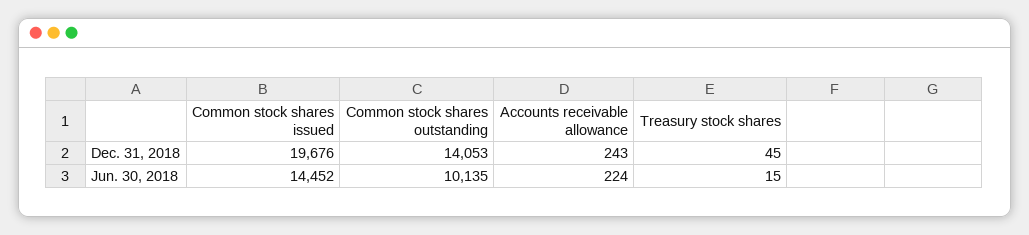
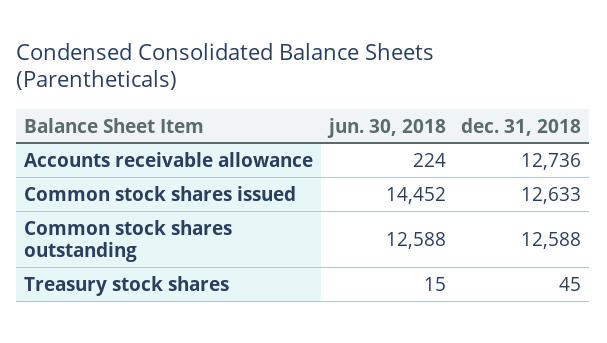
Common stock shares issued, Dec. 31, 2018: 19676 -> 12633
Common stock shares outstanding, Dec. 31, 2018: 14053 -> 12588
Accounts receivable allowance, Dec. 31, 2018: 243 -> 12736
Common stock shares outstanding, Jun. 30, 2018: 10135 -> 12588

